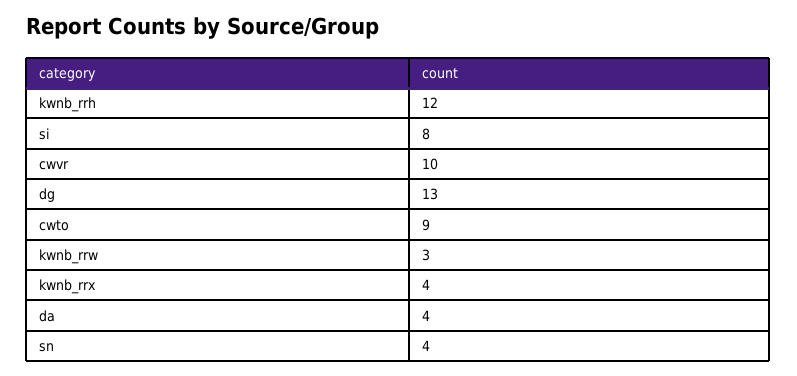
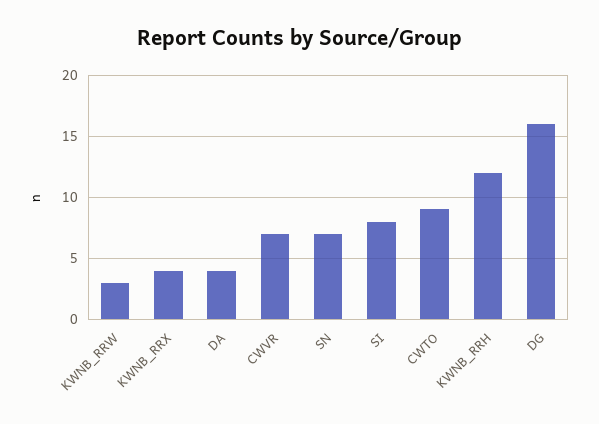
cwvr: 10 -> 7
dg: 13 -> 16
sn: 4 -> 7

